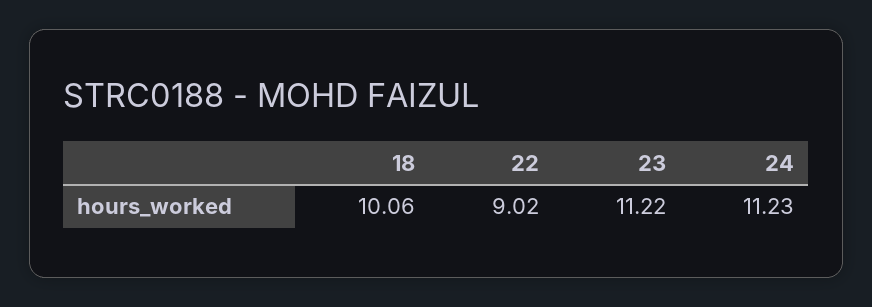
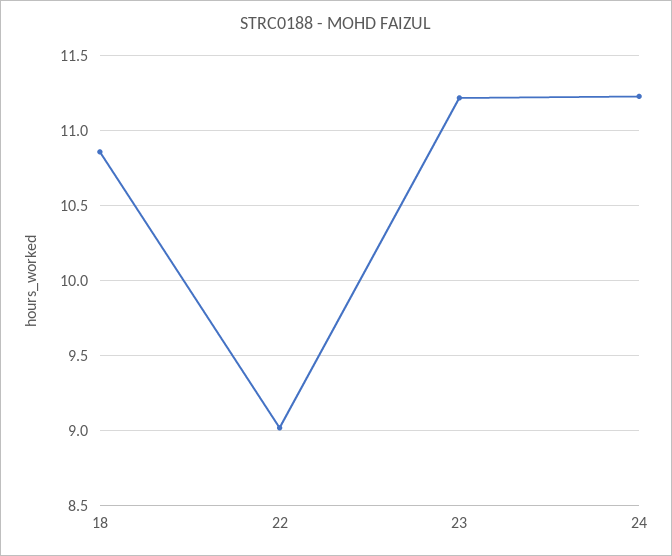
18: 10.06 -> 10.85

